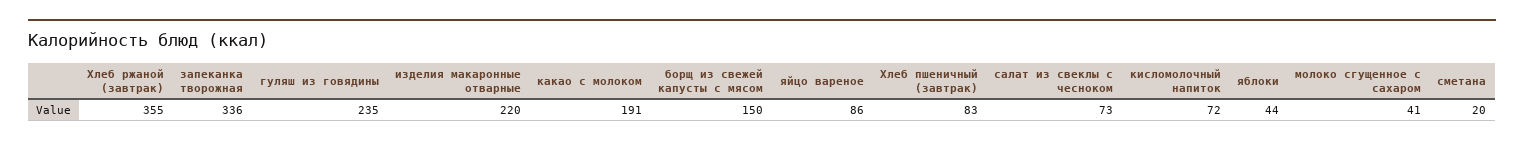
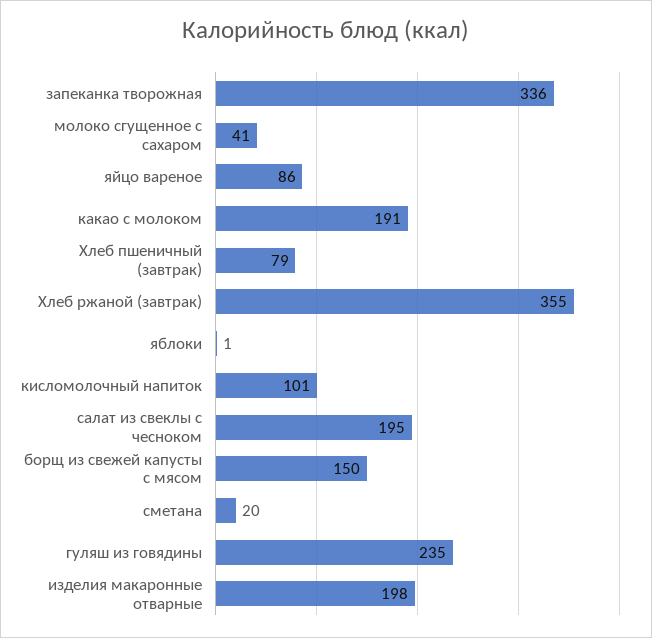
изделия макаронные отварные: 220 -> 198
Хлеб пшеничный (завтрак): 83 -> 79
салат из свеклы с чесноком: 73 -> 195
кисломолочный напиток: 72 -> 101
яблоки: 44 -> 1

